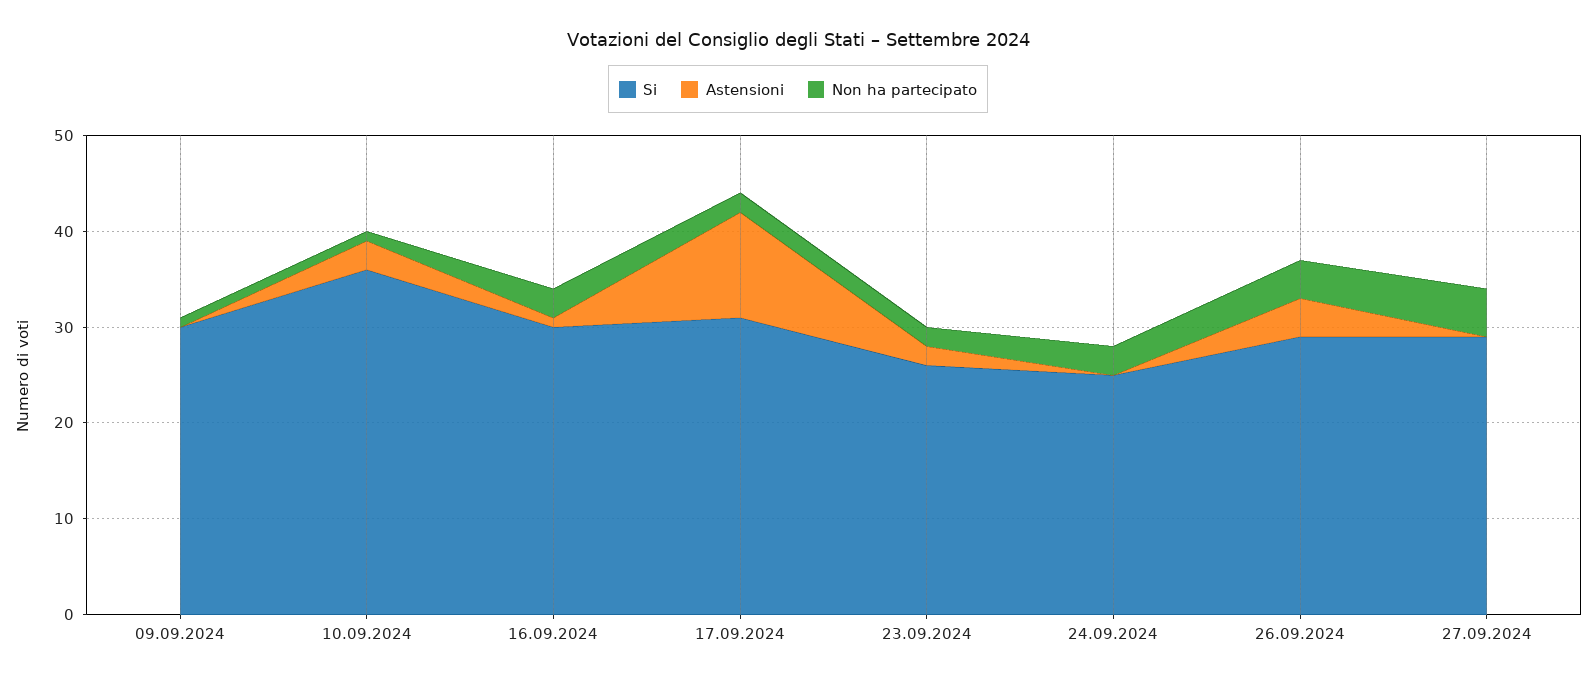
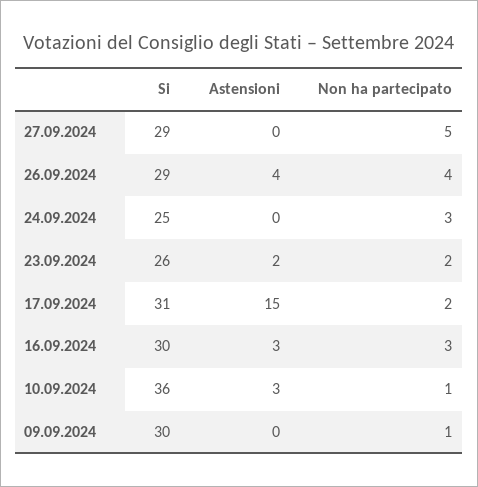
Astensioni, 16.09.2024: 1 -> 3
Astensioni, 17.09.2024: 11 -> 15

